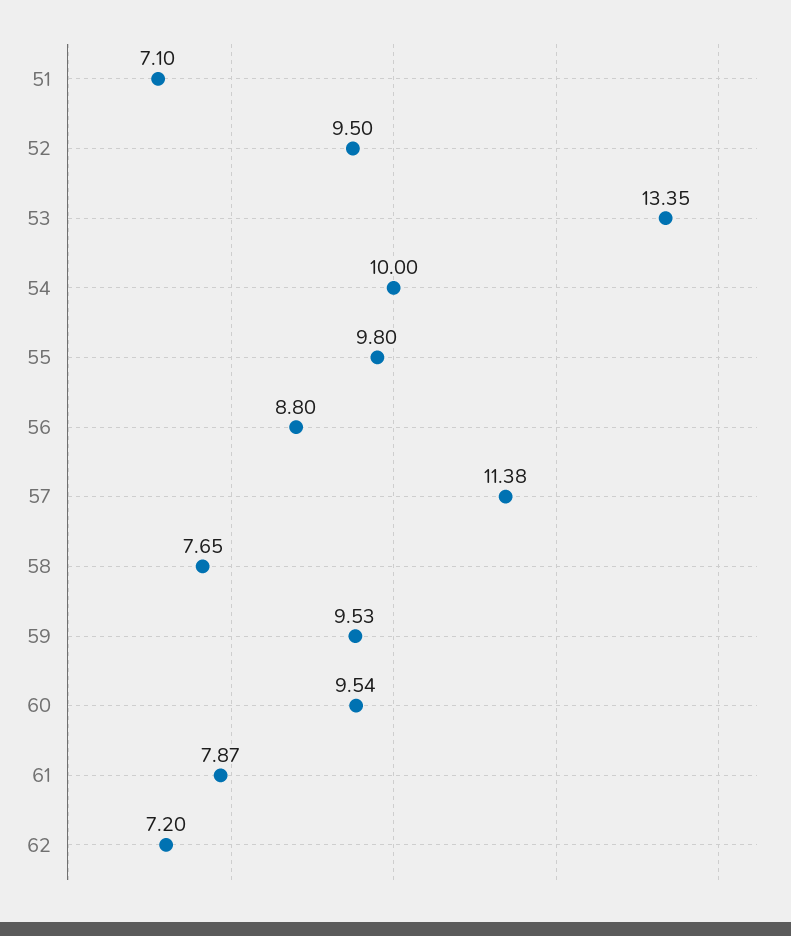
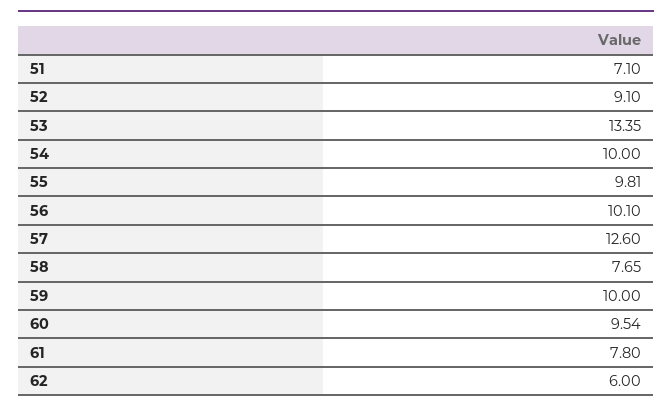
52: 9.5 -> 9.1
55: 9.8 -> 9.81
56: 8.8 -> 10.1
57: 11.38 -> 12.6
59: 9.53 -> 10
61: 7.87 -> 7.8
62: 7.2 -> 6

